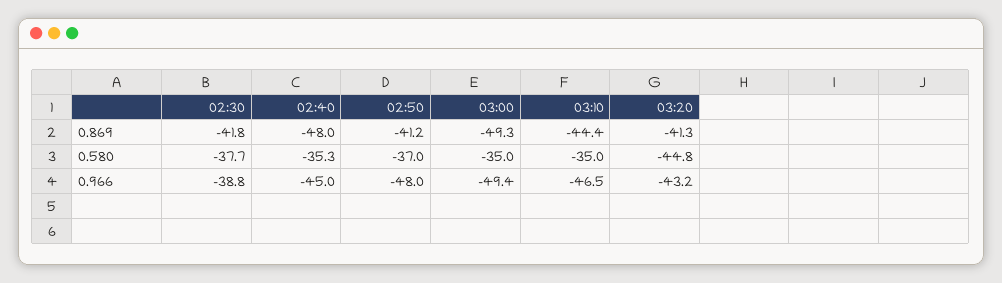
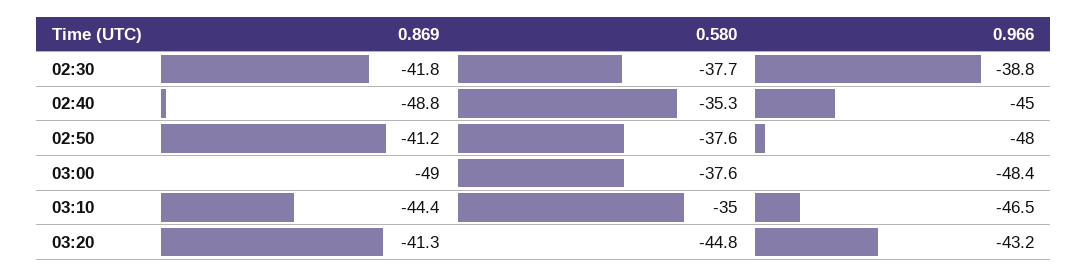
02:40, 0.869: -48 -> -48.8
03:00, 0.869: -49.3 -> -49
02:50, 0.580: -37 -> -37.6
03:00, 0.580: -35 -> -37.6
03:00, 0.966: -49.4 -> -48.4

